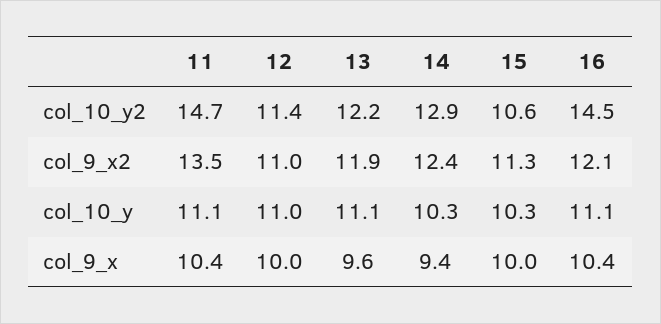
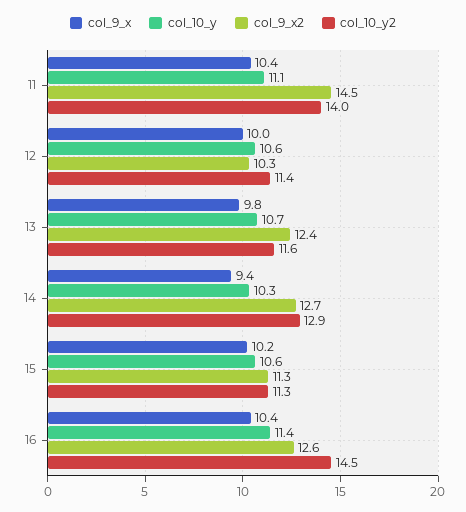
col_10_y2, 11: 14.7 -> 14
col_10_y2, 13: 12.2 -> 11.6
col_10_y2, 15: 10.6 -> 11.3
col_9_x2, 11: 13.5 -> 14.5
col_9_x2, 12: 11 -> 10.3
col_9_x2, 13: 11.9 -> 12.4
col_9_x2, 14: 12.4 -> 12.7
col_9_x2, 16: 12.1 -> 12.6
col_10_y, 12: 11 -> 10.6
col_10_y, 13: 11.1 -> 10.7
col_10_y, 15: 10.3 -> 10.6
col_10_y, 16: 11.1 -> 11.4
col_9_x, 13: 9.6 -> 9.8
col_9_x, 15: 10 -> 10.2

